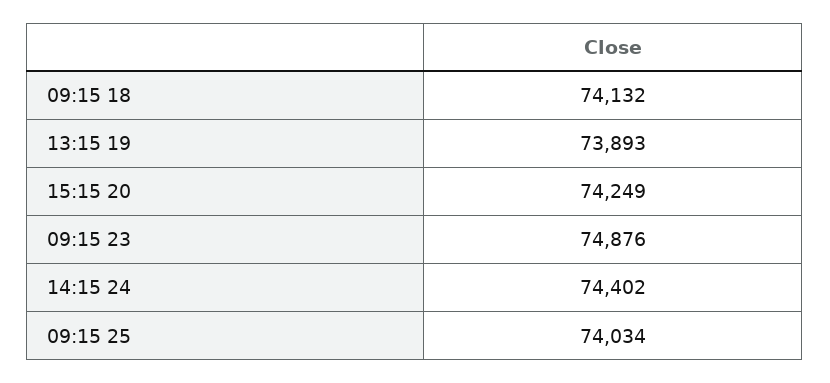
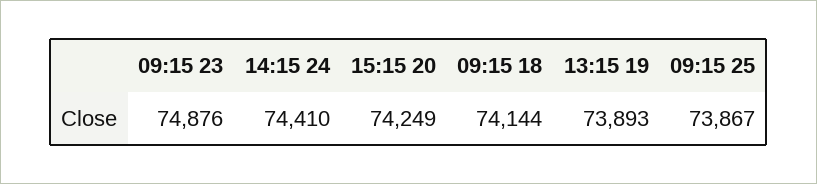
09:15 18: 74132 -> 74144
14:15 24: 74402 -> 74410
09:15 25: 74034 -> 73867

